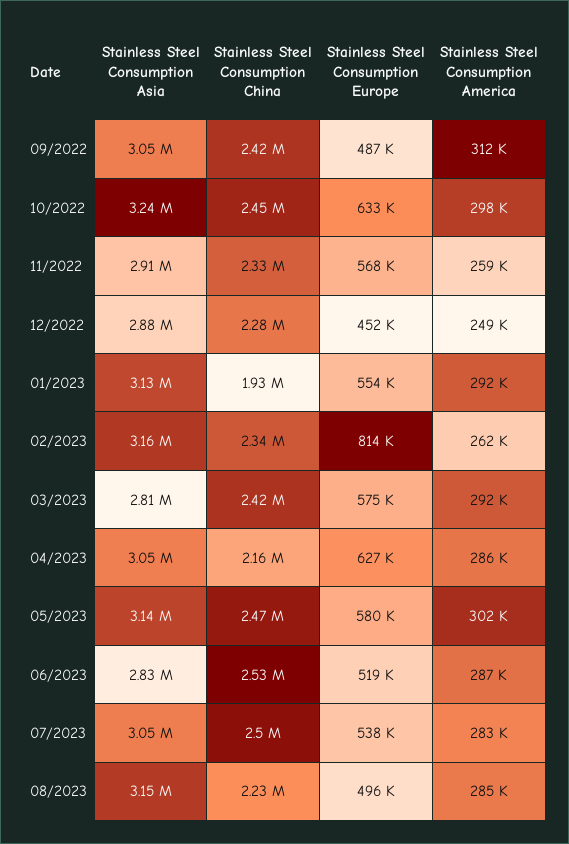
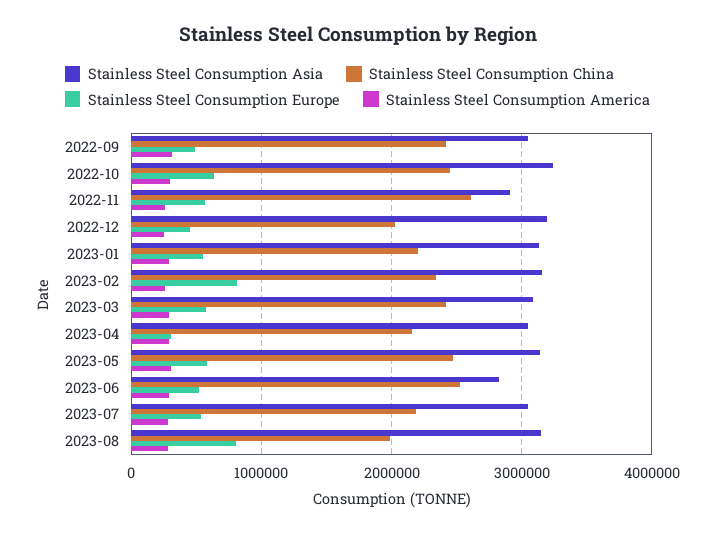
Stainless Steel Consumption China, 11/2022: 2330000 -> 2600000
Stainless Steel Consumption Asia, 12/2022: 2880000 -> 3200000
Stainless Steel Consumption China, 12/2022: 2280000 -> 2000000
Stainless Steel Consumption China, 01/2023: 1930000 -> 2200000
Stainless Steel Consumption Asia, 03/2023: 2810000 -> 3100000
Stainless Steel Consumption Europe, 04/2023: 627000 -> 300000
Stainless Steel Consumption China, 07/2023: 2500000 -> 2200000
Stainless Steel Consumption China, 08/2023: 2230000 -> 2000000
Stainless Steel Consumption Europe, 08/2023: 496000 -> 800000

